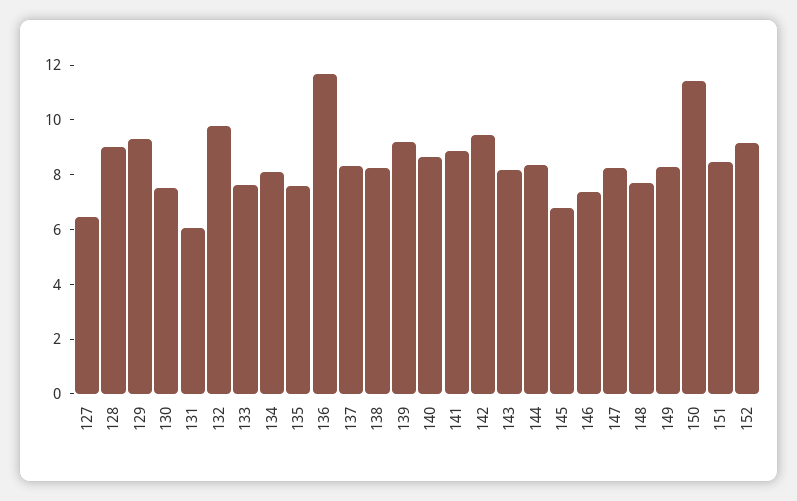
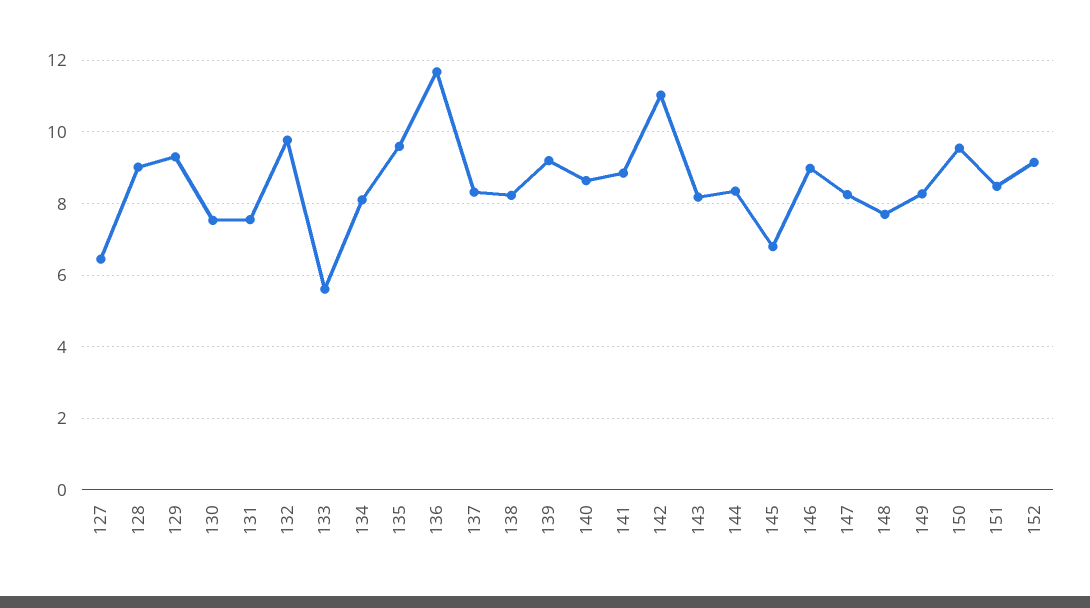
131: 6 -> 7.6
133: 7.5 -> 5.6
135: 7.5 -> 9.6
142: 9.5 -> 11
146: 7.5 -> 9
150: 11.5 -> 9.6

